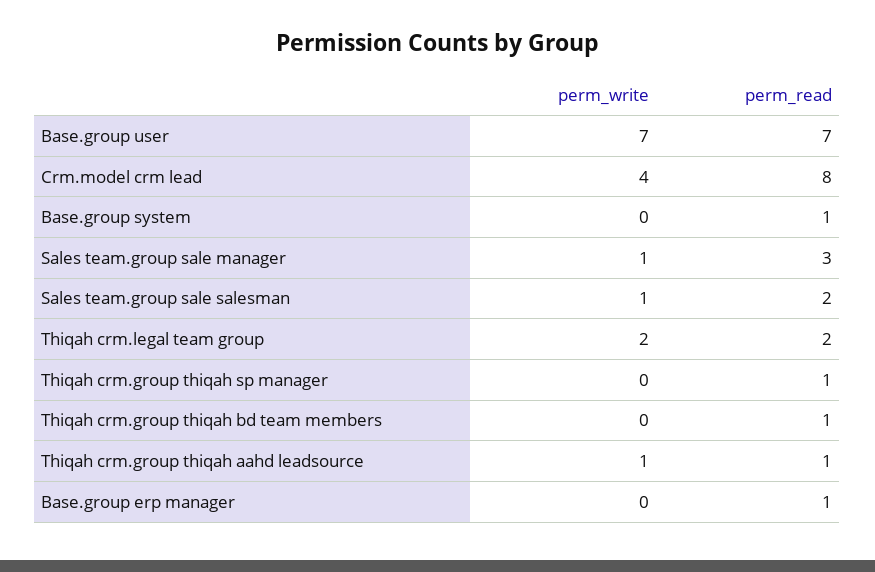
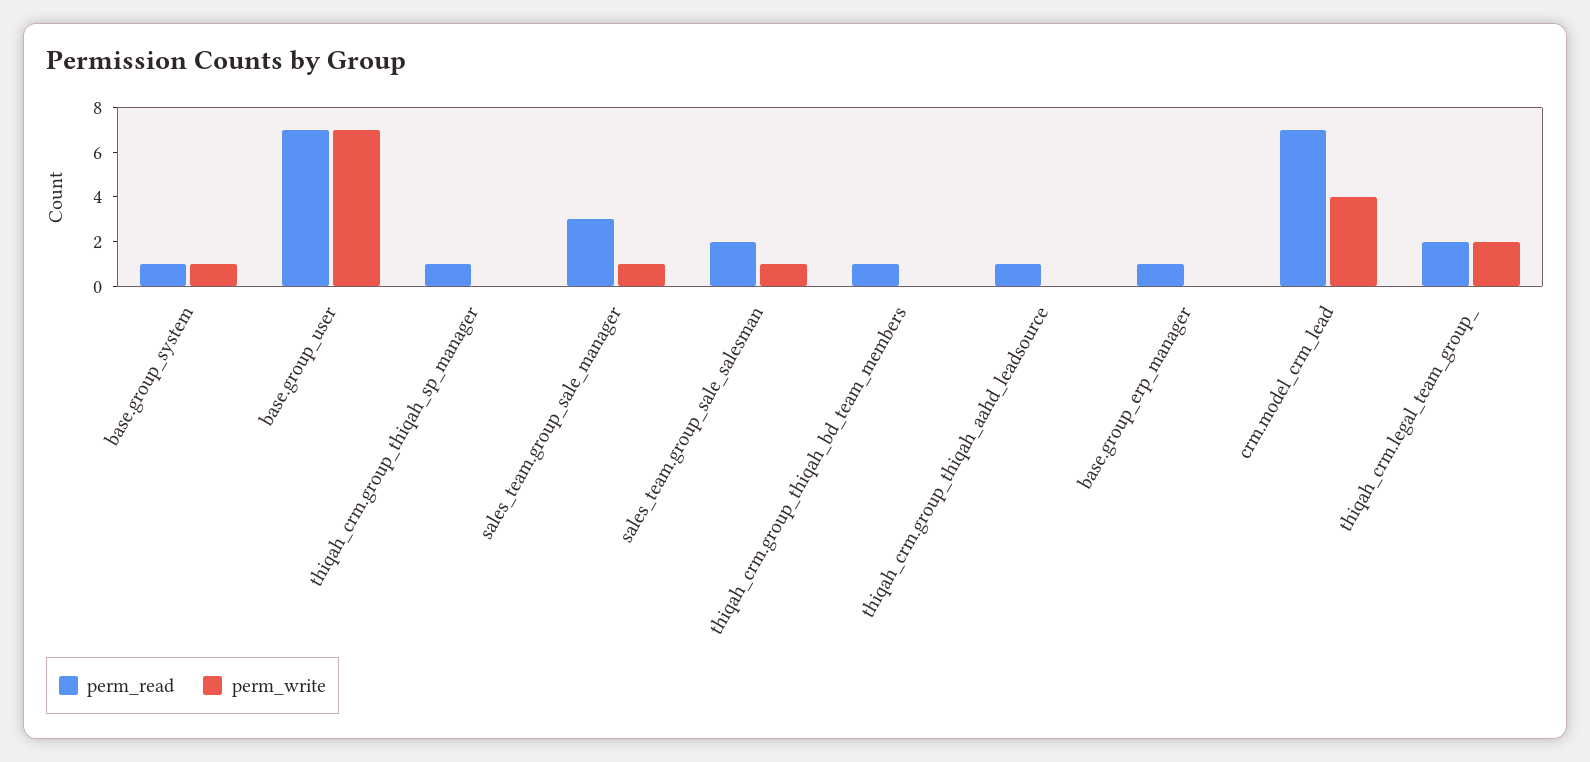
perm_read, Crm.model crm lead: 8 -> 7
perm_write, Base.group system: 0 -> 1
perm_write, Thiqah crm.group thiqah aahd leadsource: 1 -> 0

